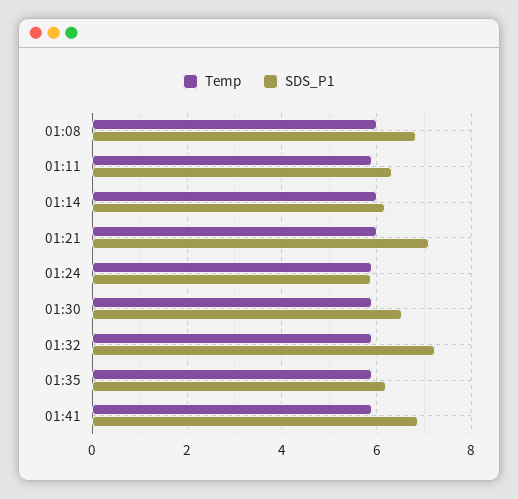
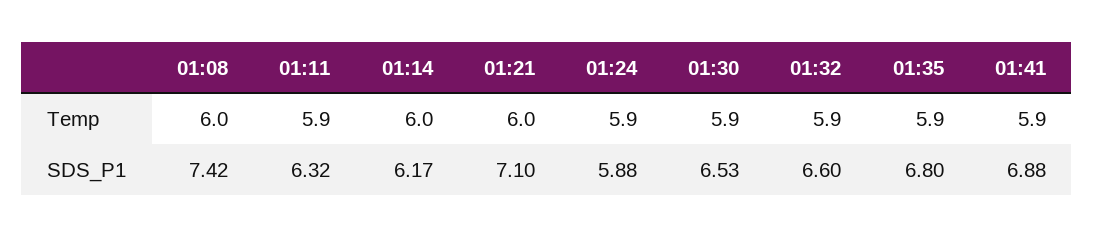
SDS_P1, 01:08: 6.8 -> 7.42
SDS_P1, 01:32: 7.2 -> 6.6
SDS_P1, 01:35: 6.2 -> 6.8

